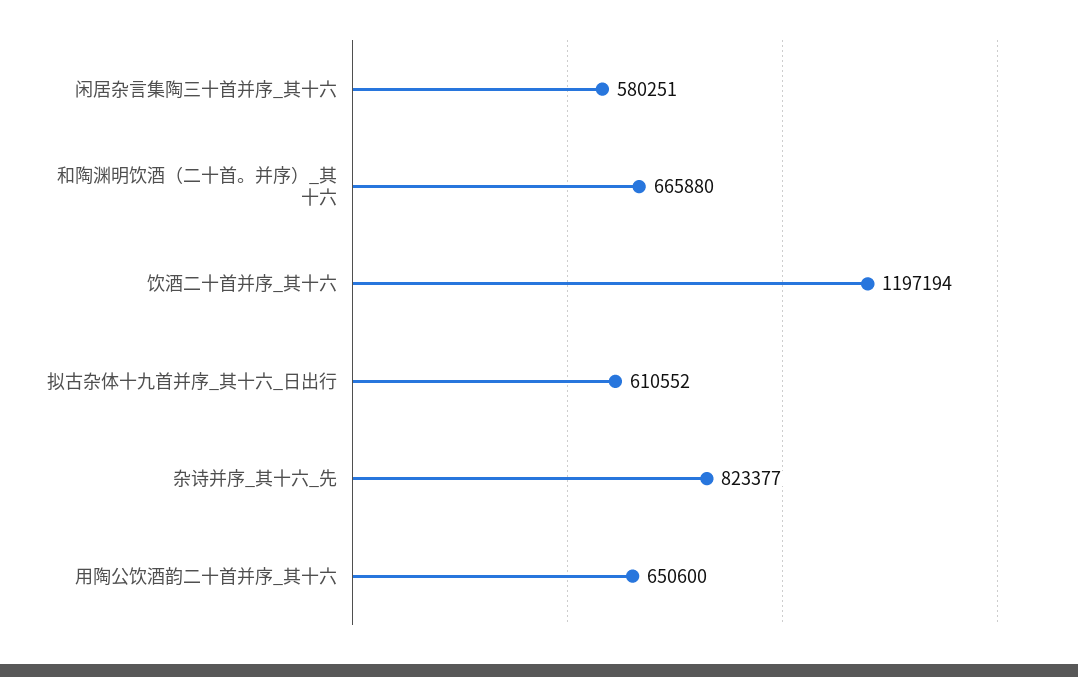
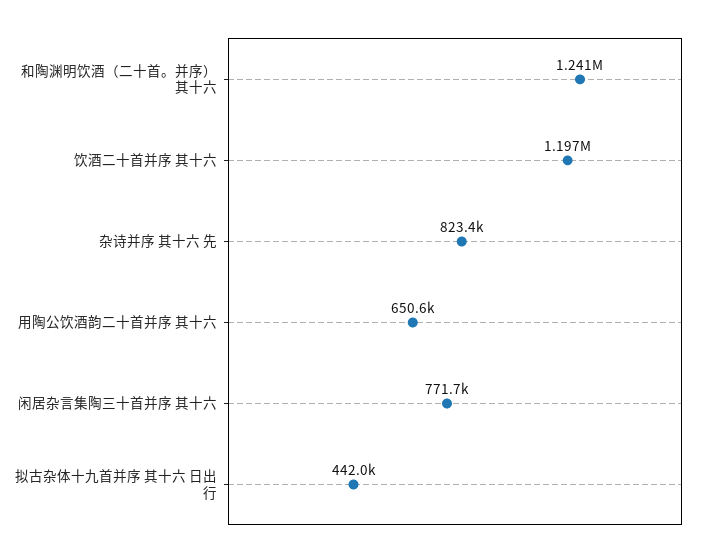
闲居杂言集陶三十首并序_其十六: 580251 -> 771700
和陶渊明饮酒（二十首。并序）_其十六: 665880 -> 1241000
拟古杂体十九首并序_其十六_日出行: 610552 -> 442000

